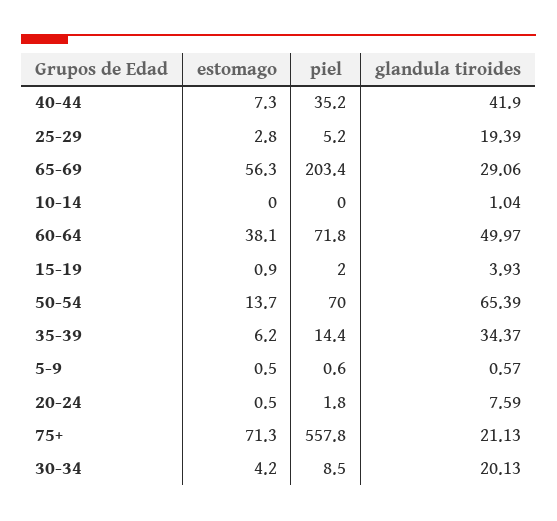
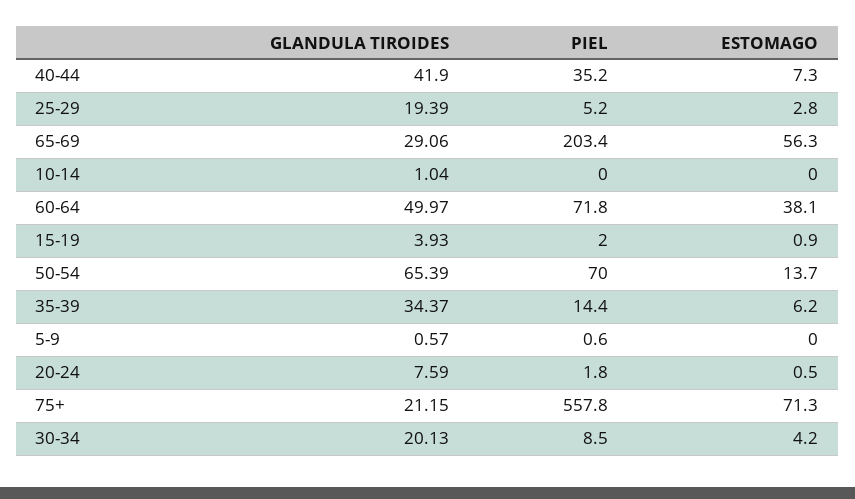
estomago, 5-9: 0.5 -> 0
glandula tiroides, 75+: 21.13 -> 21.15

